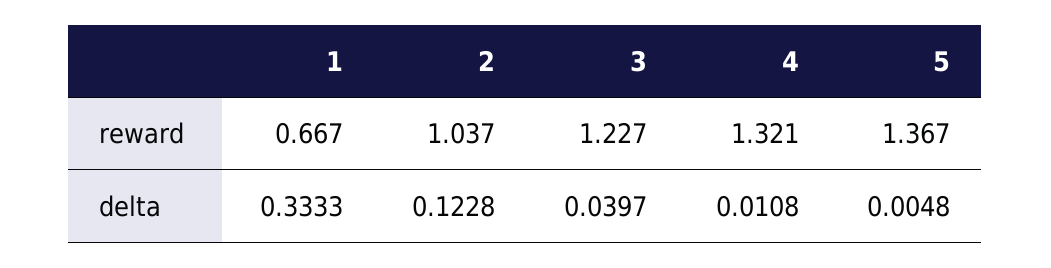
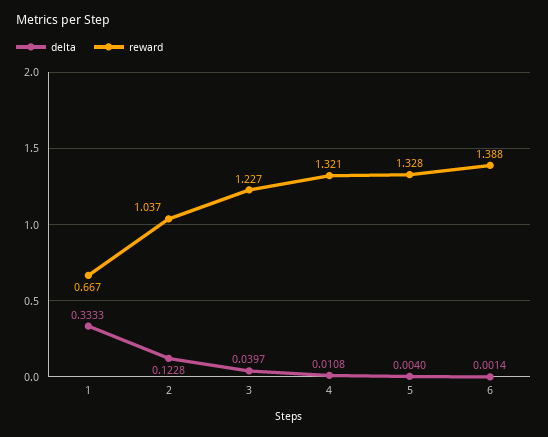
reward, 5: 1.367 -> 1.328
delta, 5: 0.0048 -> 0.004
delta, 6: none -> 0.0014
reward, 6: none -> 1.388

